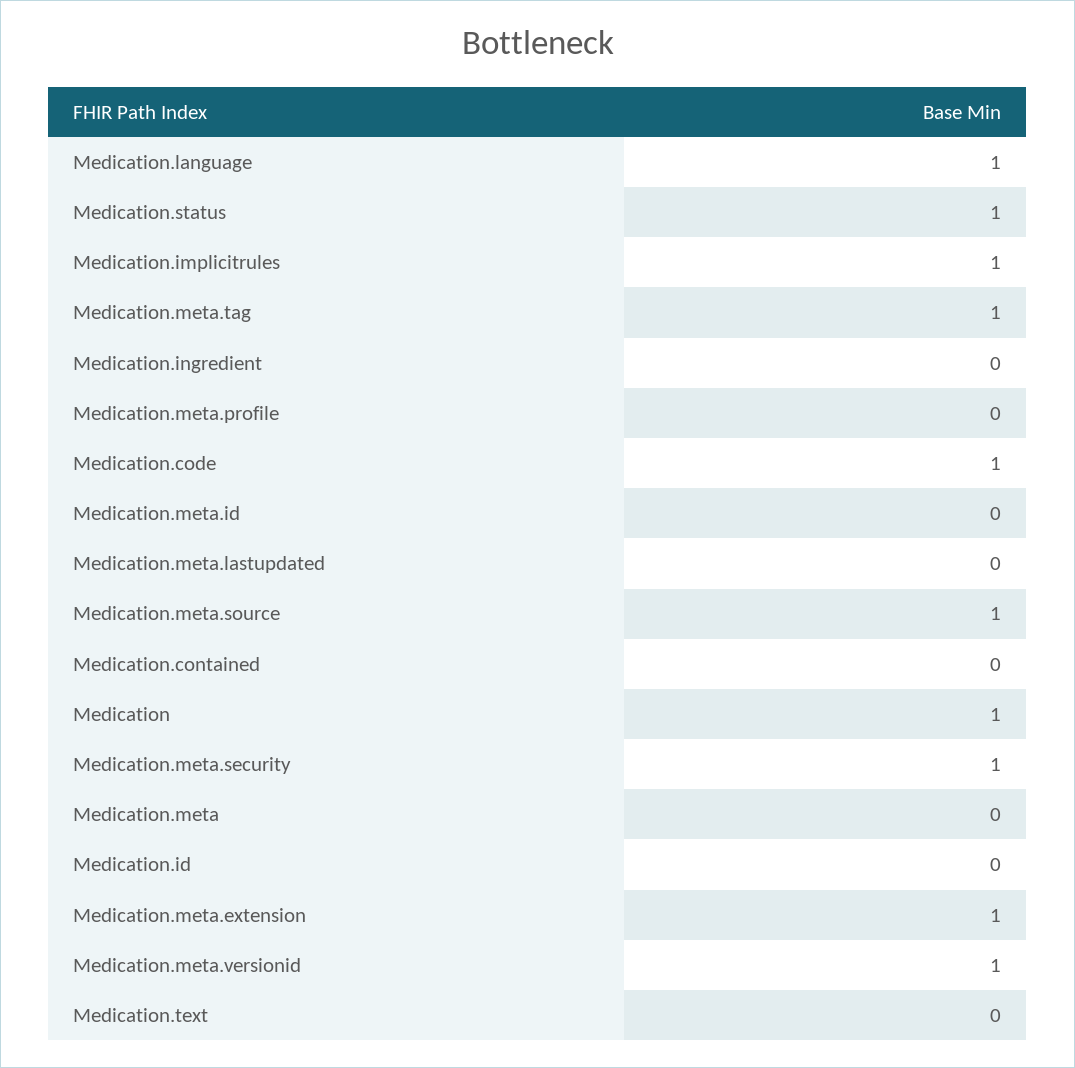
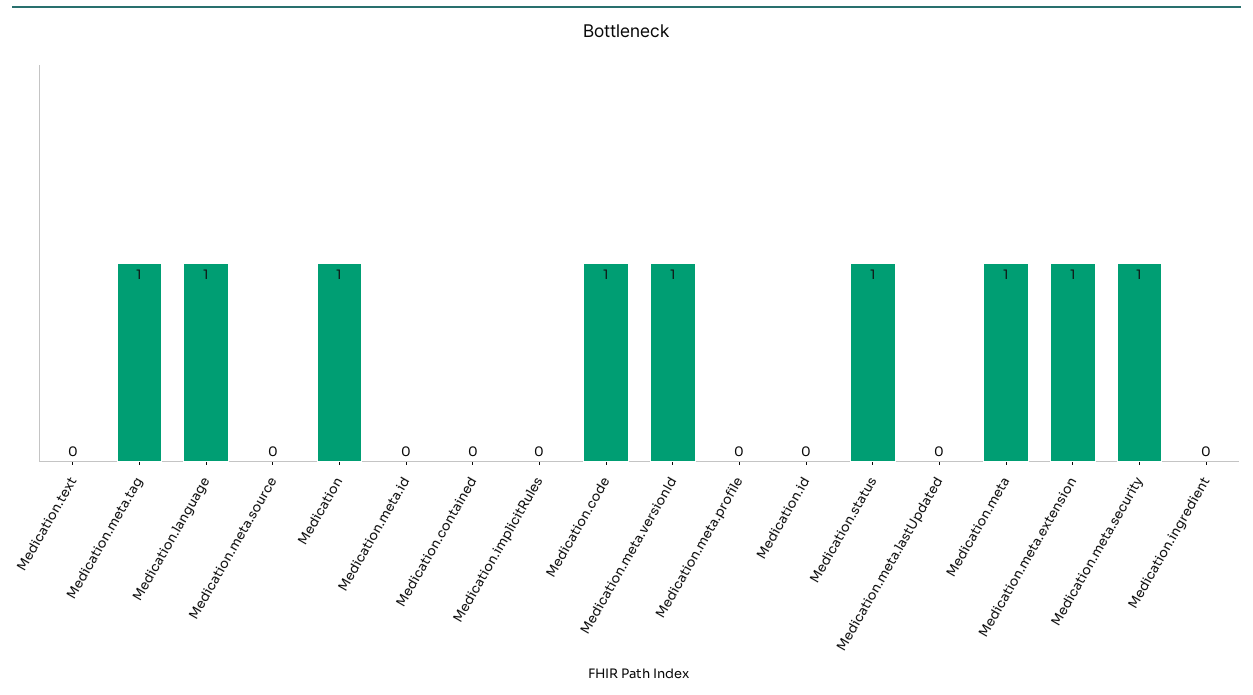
Medication.implicitrules: 1 -> 0
Medication.meta.source: 1 -> 0
Medication.meta: 0 -> 1

